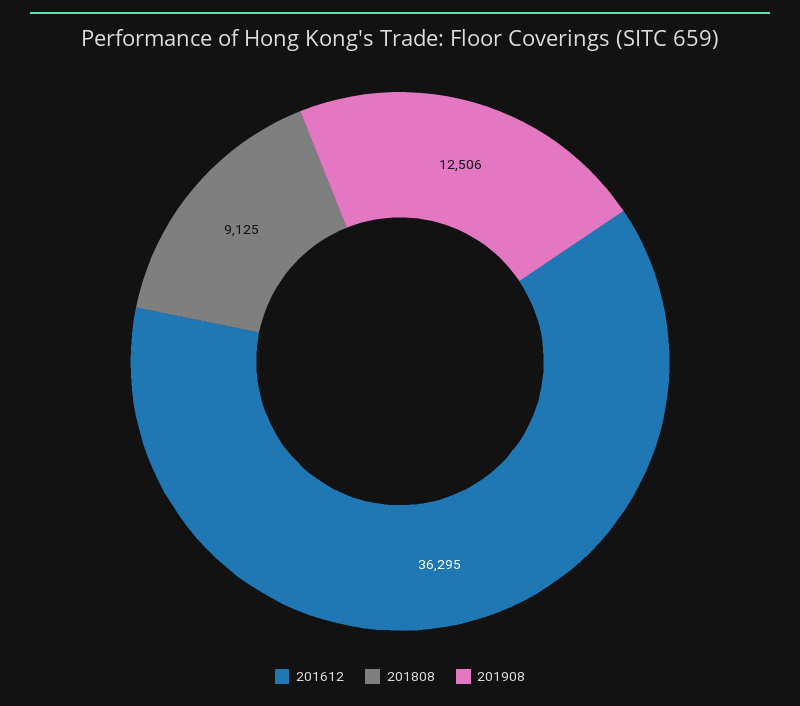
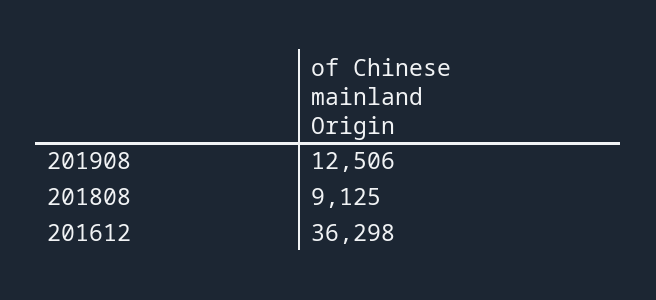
201612: 36295 -> 36298

